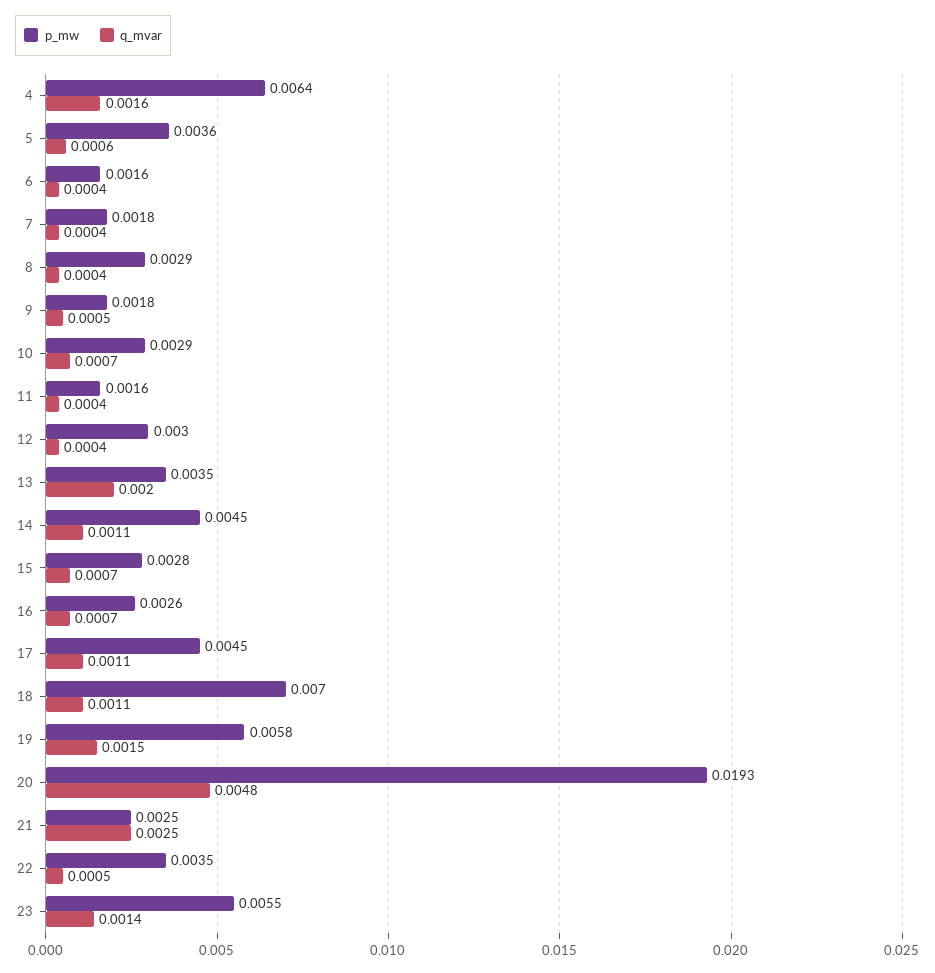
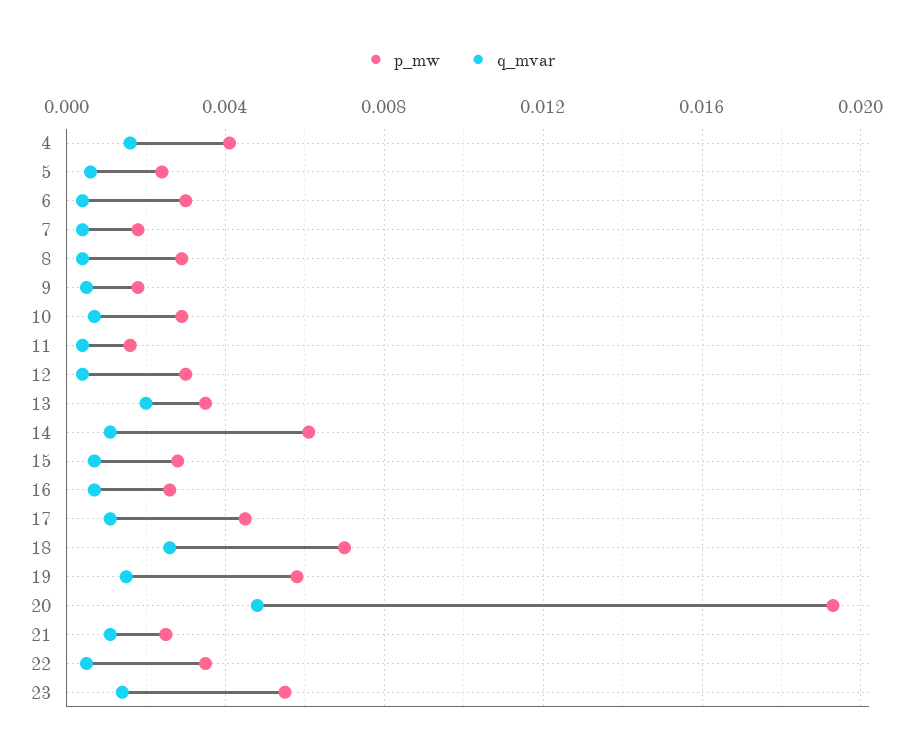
p_mw, 4: 0.0064 -> 0.004
p_mw, 5: 0.0036 -> 0.0025
p_mw, 6: 0.0016 -> 0.003
p_mw, 14: 0.0045 -> 0.006
q_mvar, 18: 0.0011 -> 0.0025
q_mvar, 21: 0.0025 -> 0.001

